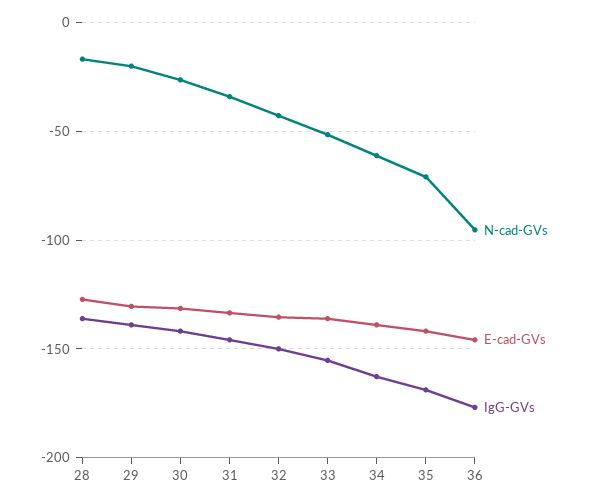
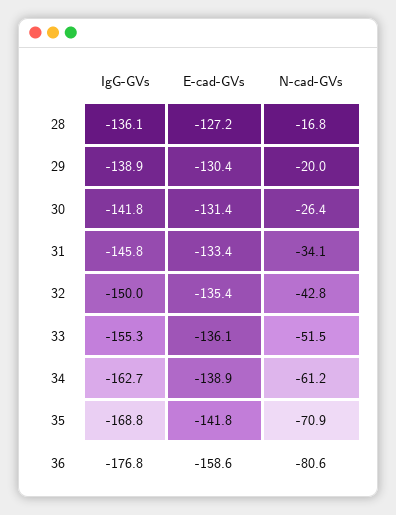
N-cad-GVs, 36: -95 -> -80.6
E-cad-GVs, 36: -145 -> -158.6

